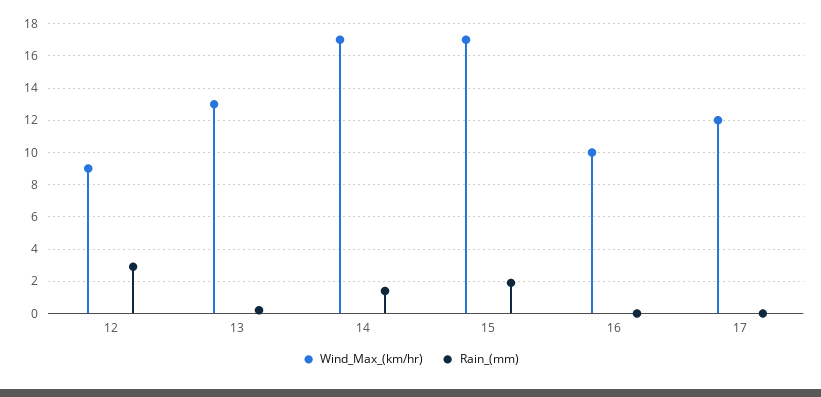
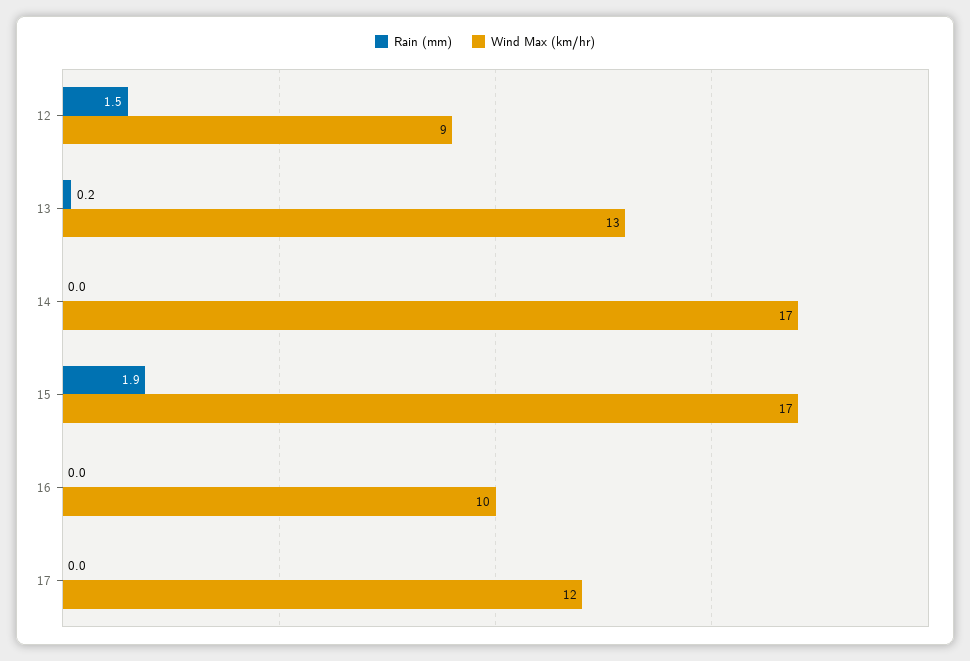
Rain_(mm), 12: 3 -> 1.5
Rain_(mm), 14: 1.5 -> 0

